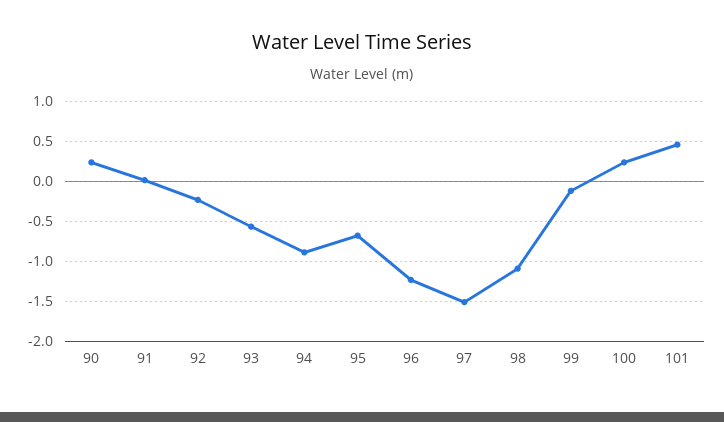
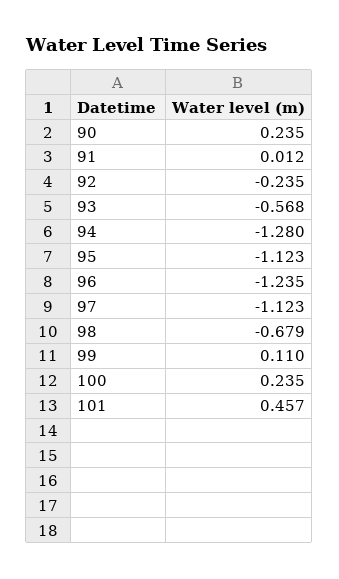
94: -0.9 -> -1.28
95: -0.7 -> -1.123
97: -1.5 -> -1.123
98: -1.1 -> -0.679
99: -0.1 -> 0.11

